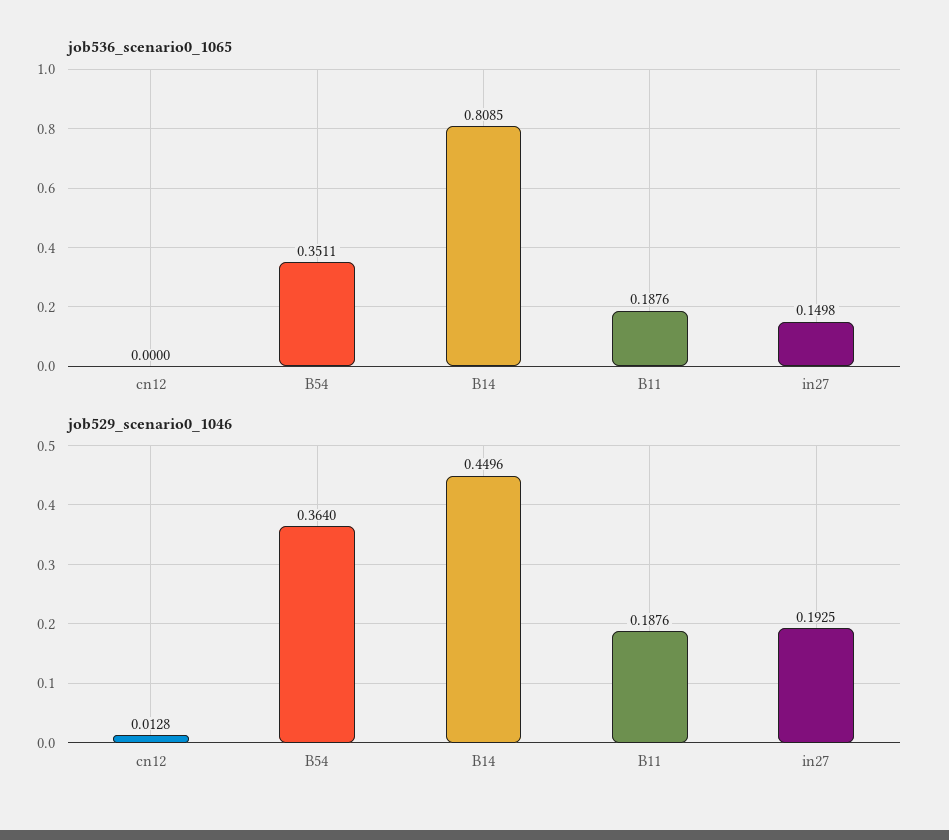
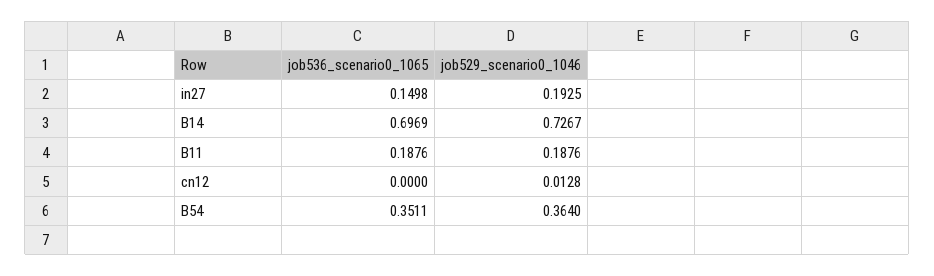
job536_scenario0_1065, B14: 0.8085 -> 0.6969
job529_scenario0_1046, B14: 0.4496 -> 0.7267

